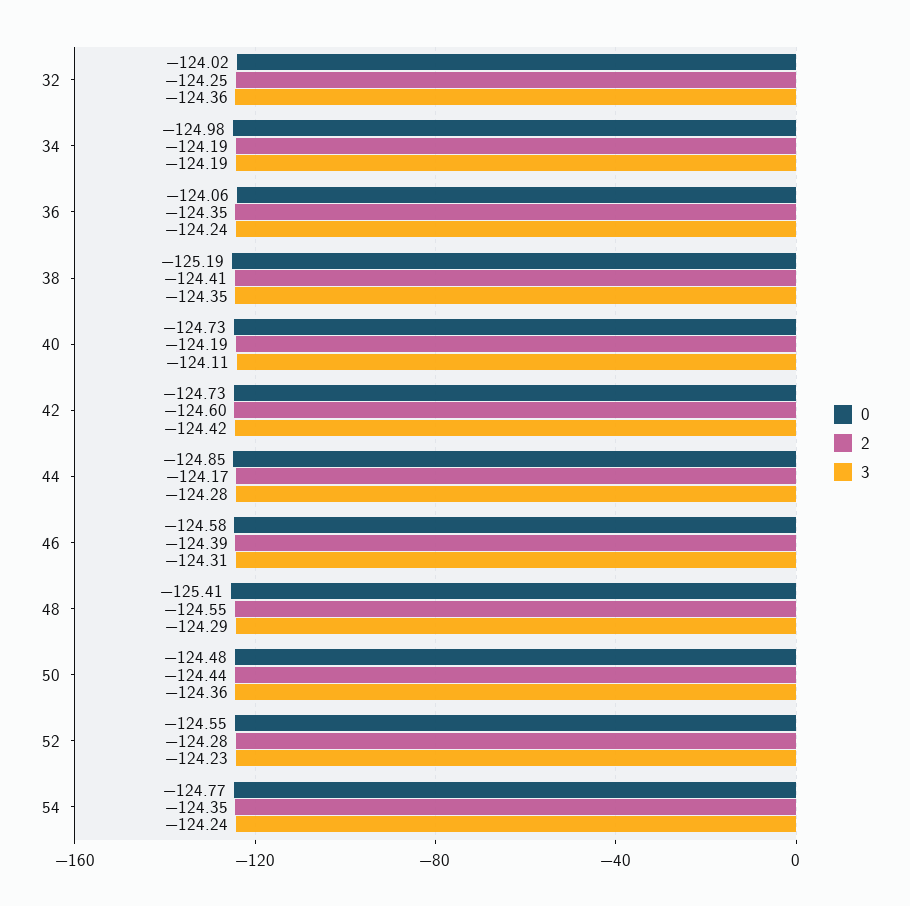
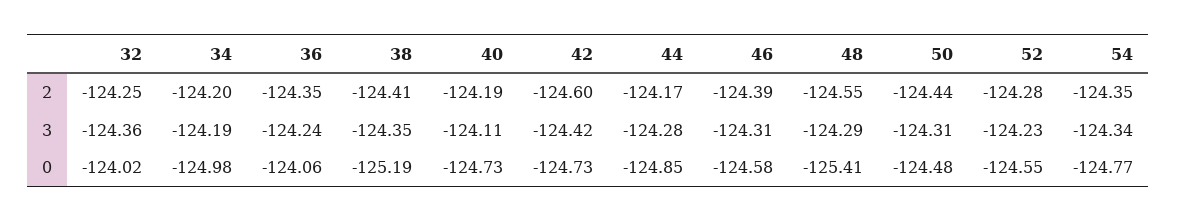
2, 34: -124.19 -> -124.2
3, 50: -124.36 -> -124.31
3, 54: -124.24 -> -124.34

